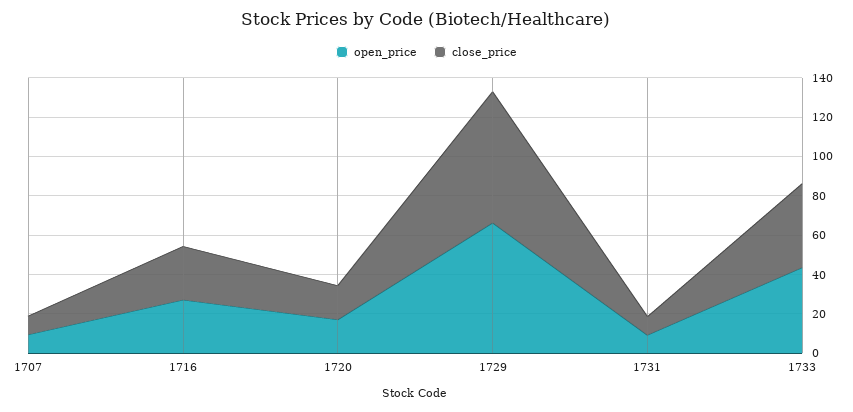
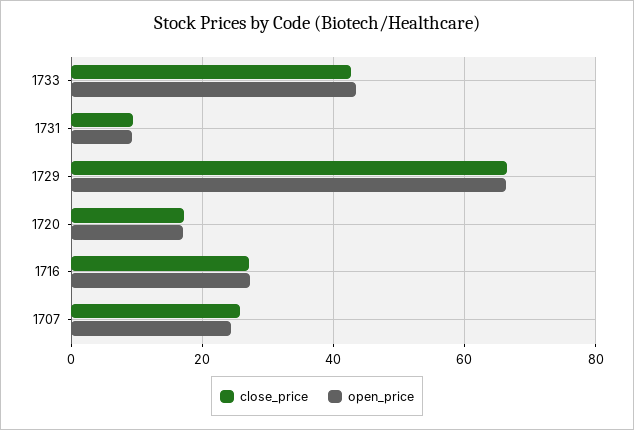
open_price, 1707: 10 -> 24
close_price, 1707: 10 -> 26

